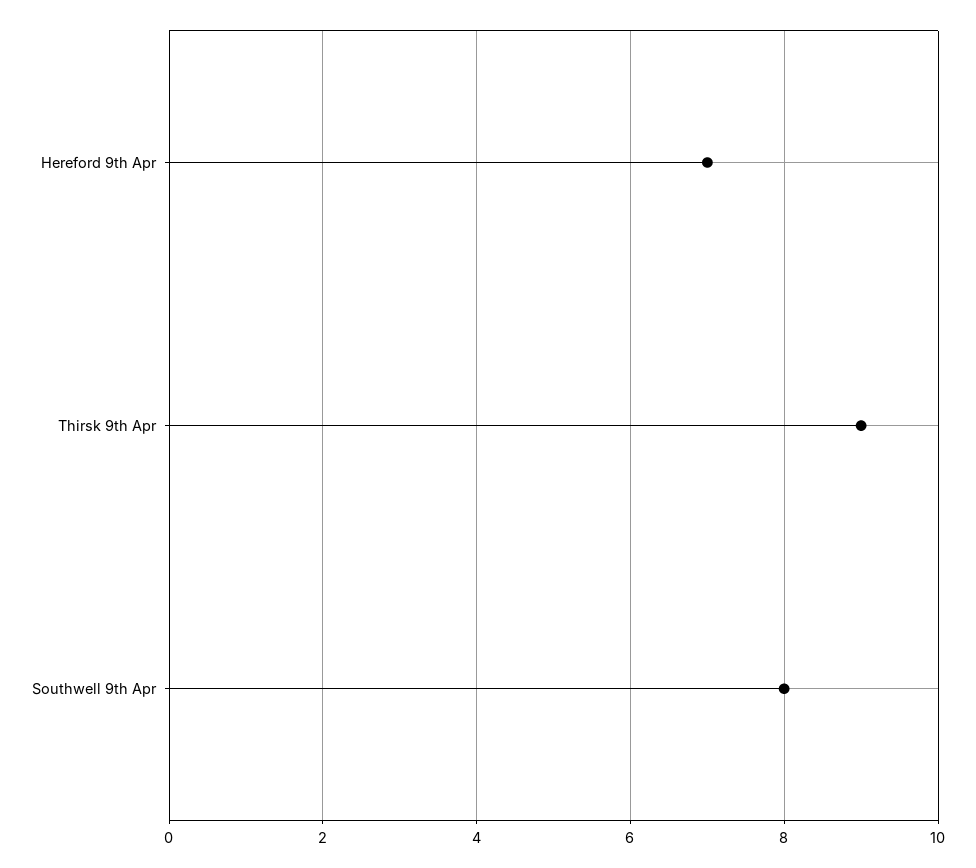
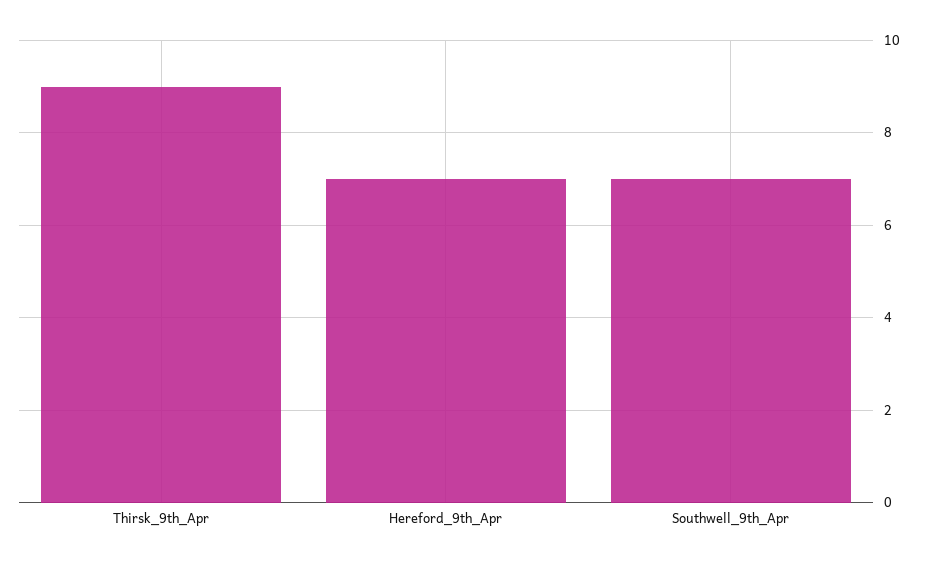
Southwell 9th Apr: 8 -> 7

